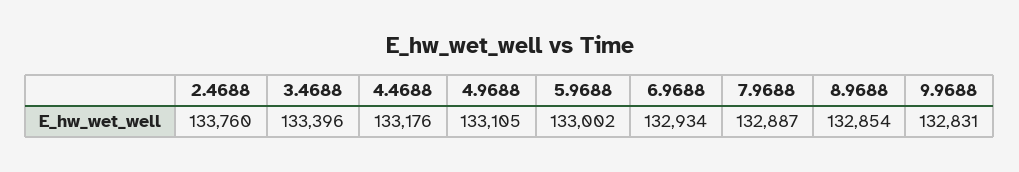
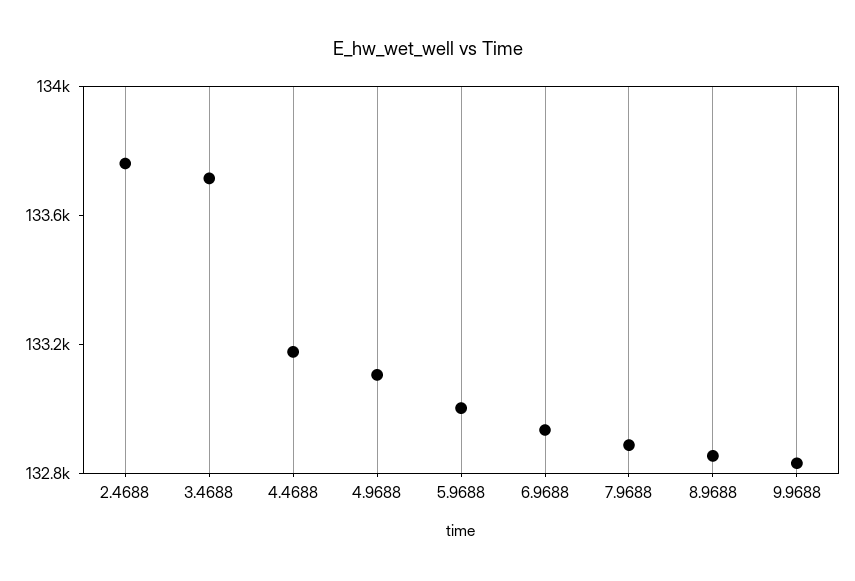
3.4688: 133396 -> 133700

